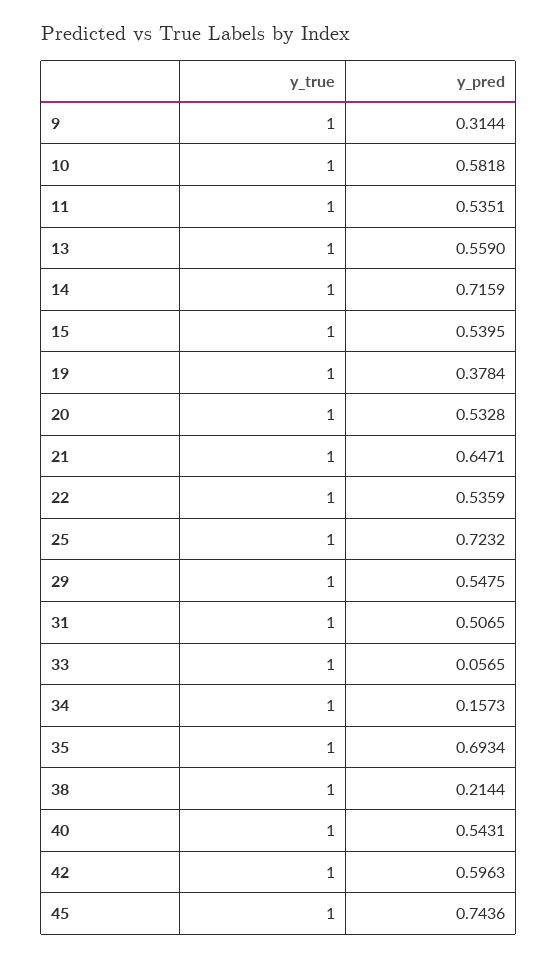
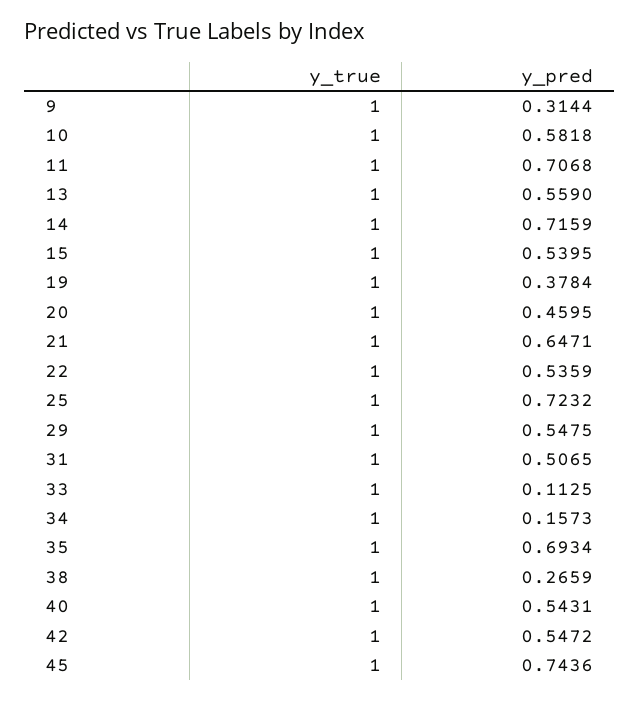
y_pred, 11: 0.5351 -> 0.7068
y_pred, 20: 0.5328 -> 0.4595
y_pred, 33: 0.0565 -> 0.1125
y_pred, 38: 0.2144 -> 0.2659
y_pred, 42: 0.5963 -> 0.5472

